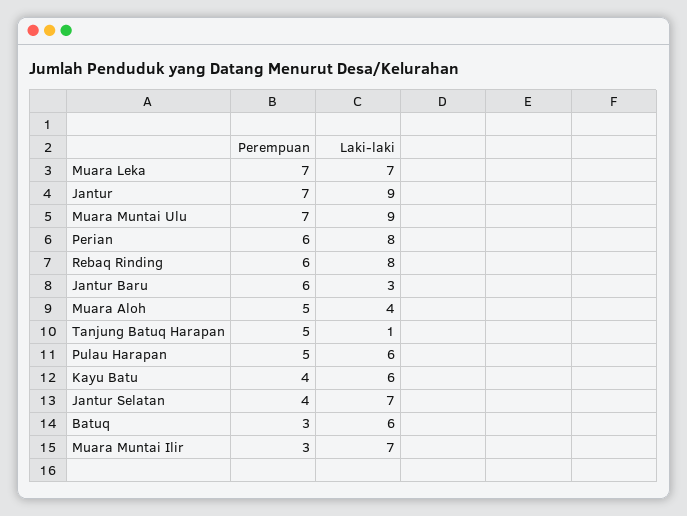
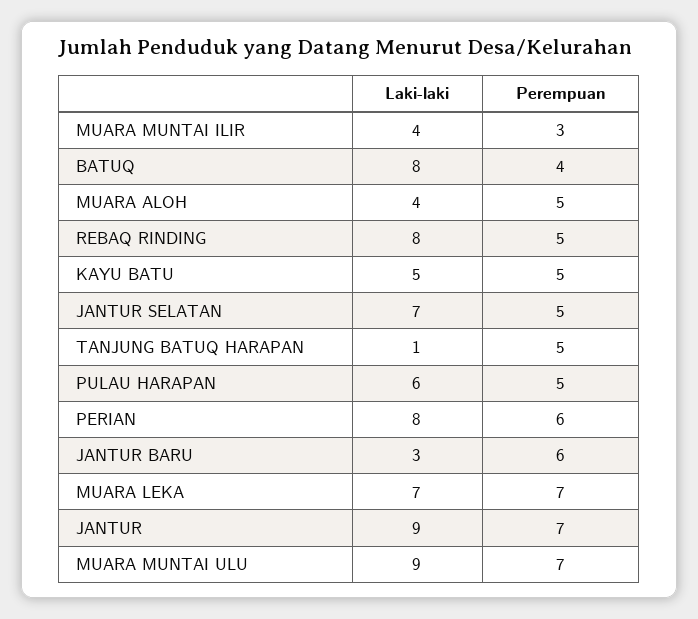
Perempuan, Rebaq Rinding: 6 -> 5
Perempuan, Kayu Batu: 4 -> 5
Laki-laki, Kayu Batu: 6 -> 5
Perempuan, Jantur Selatan: 4 -> 5
Perempuan, Batuq: 3 -> 4
Laki-laki, Batuq: 6 -> 8
Laki-laki, Muara Muntai Ilir: 7 -> 4

